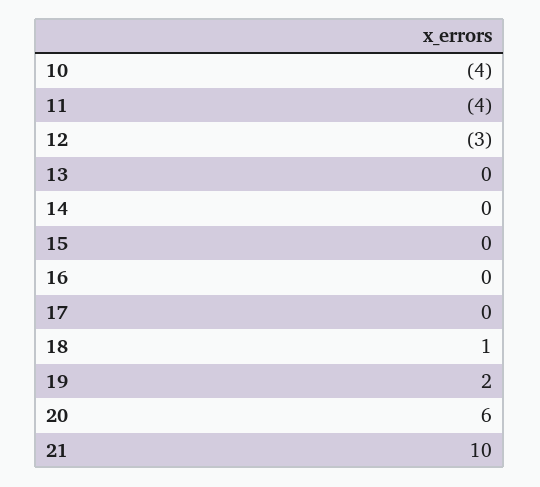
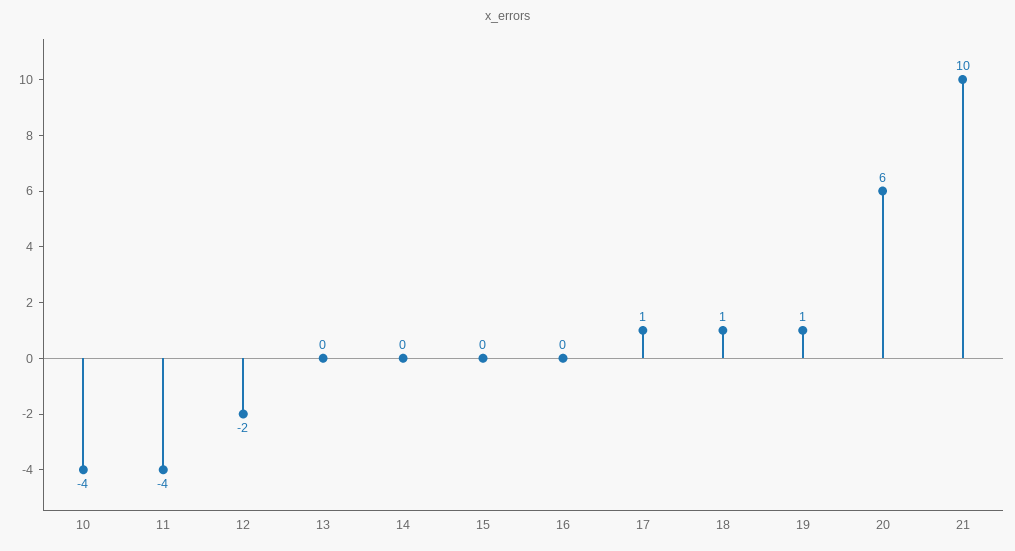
12: -3 -> -2
17: 0 -> 1
19: 2 -> 1

